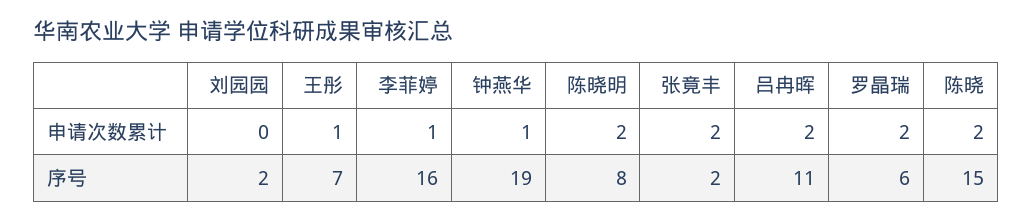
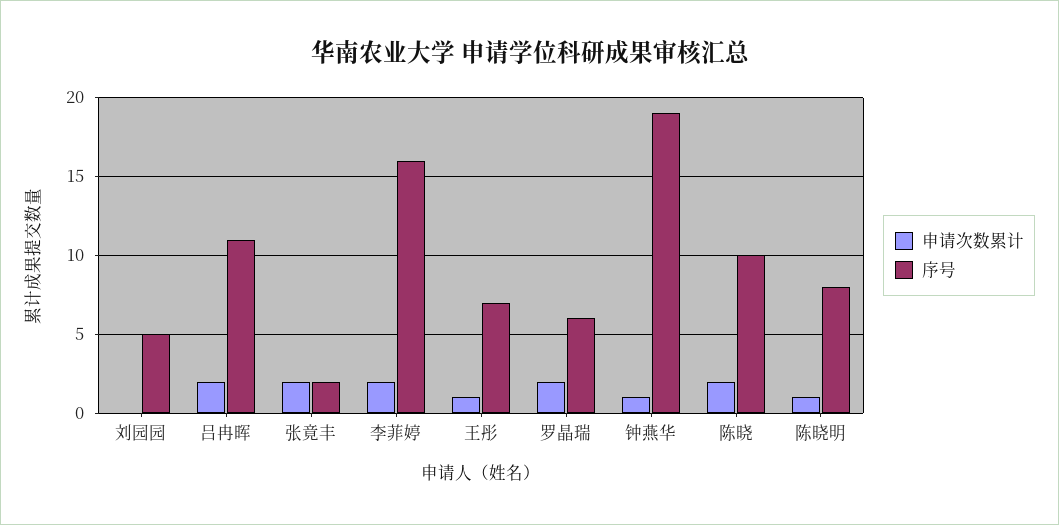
申请次数累计, 李菲婷: 1 -> 2
申请次数累计, 陈晓明: 2 -> 1
序号, 刘园园: 2 -> 5
序号, 陈晓: 15 -> 10

